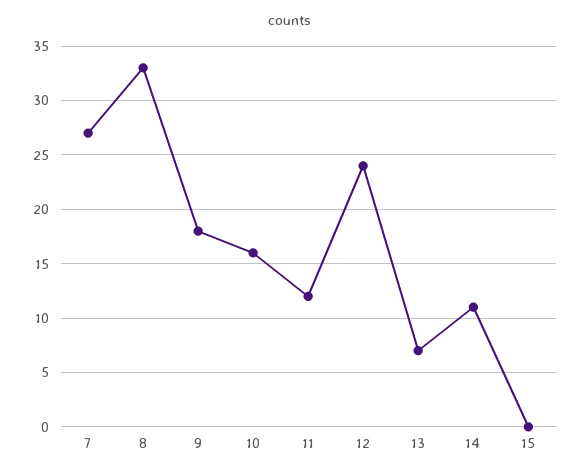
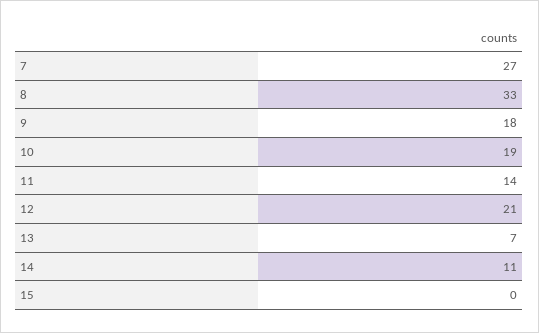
10: 16 -> 19
11: 12 -> 14
12: 24 -> 21

